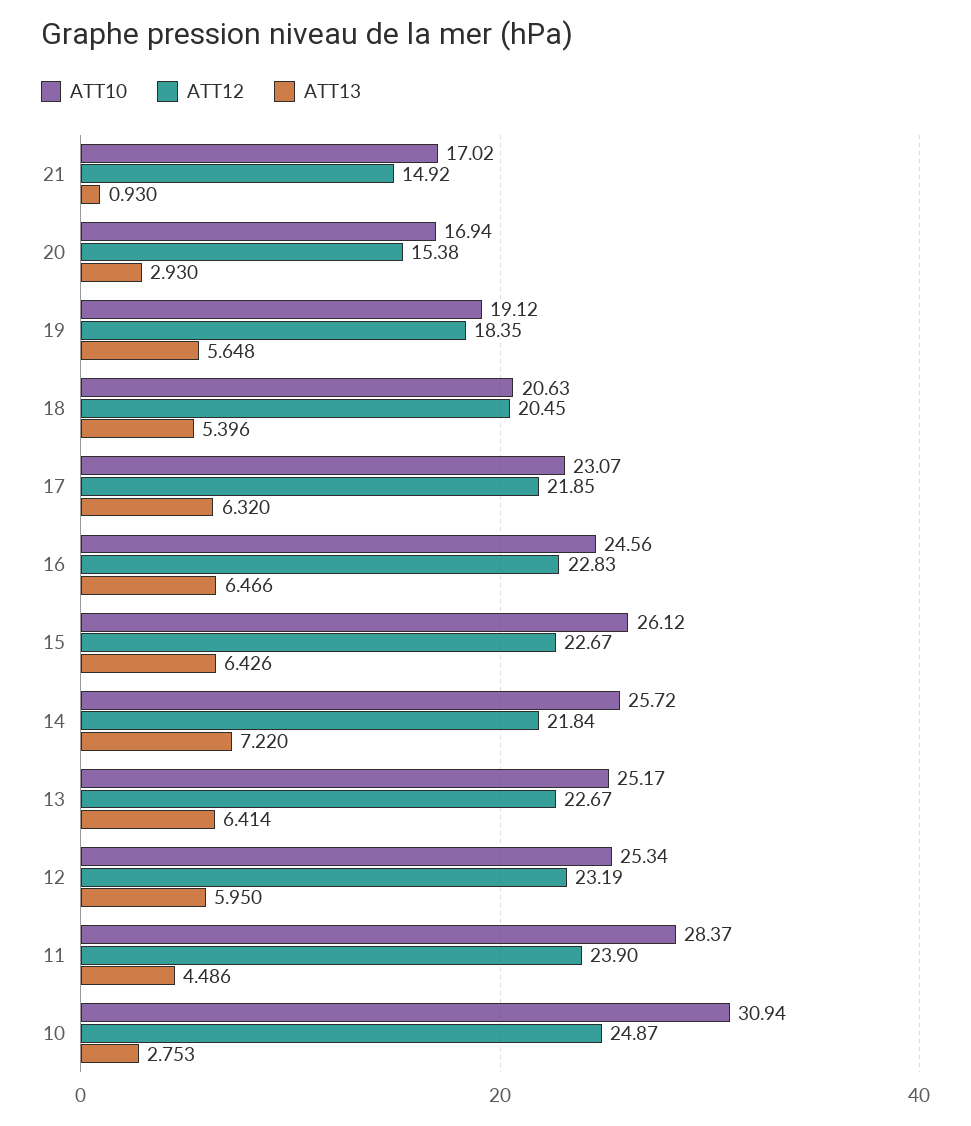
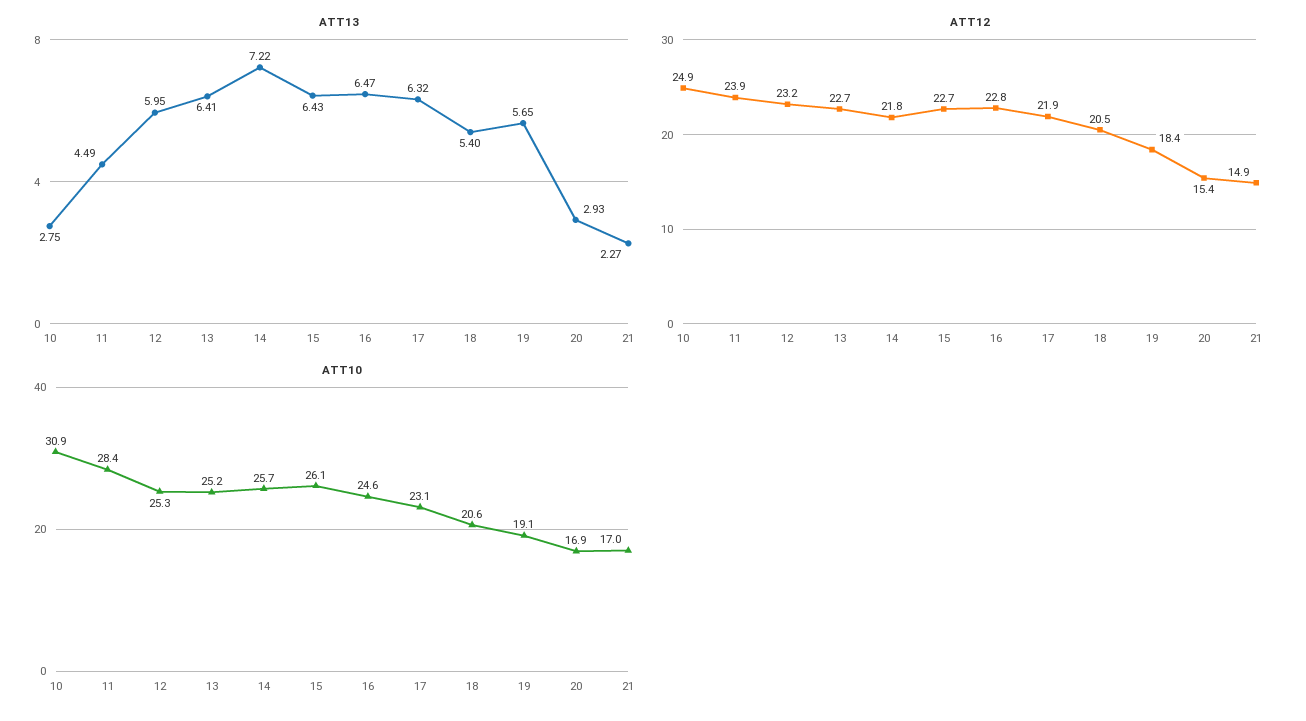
ATT13, 21: 0.93 -> 2.27

